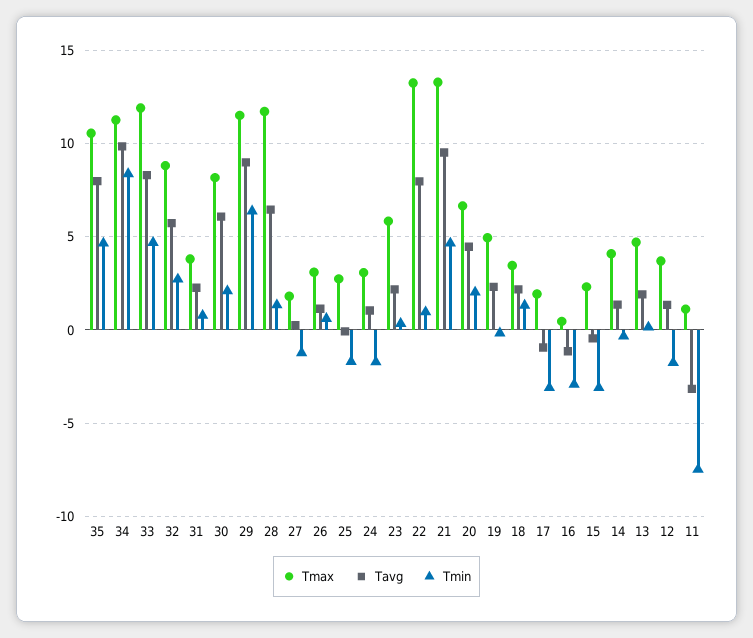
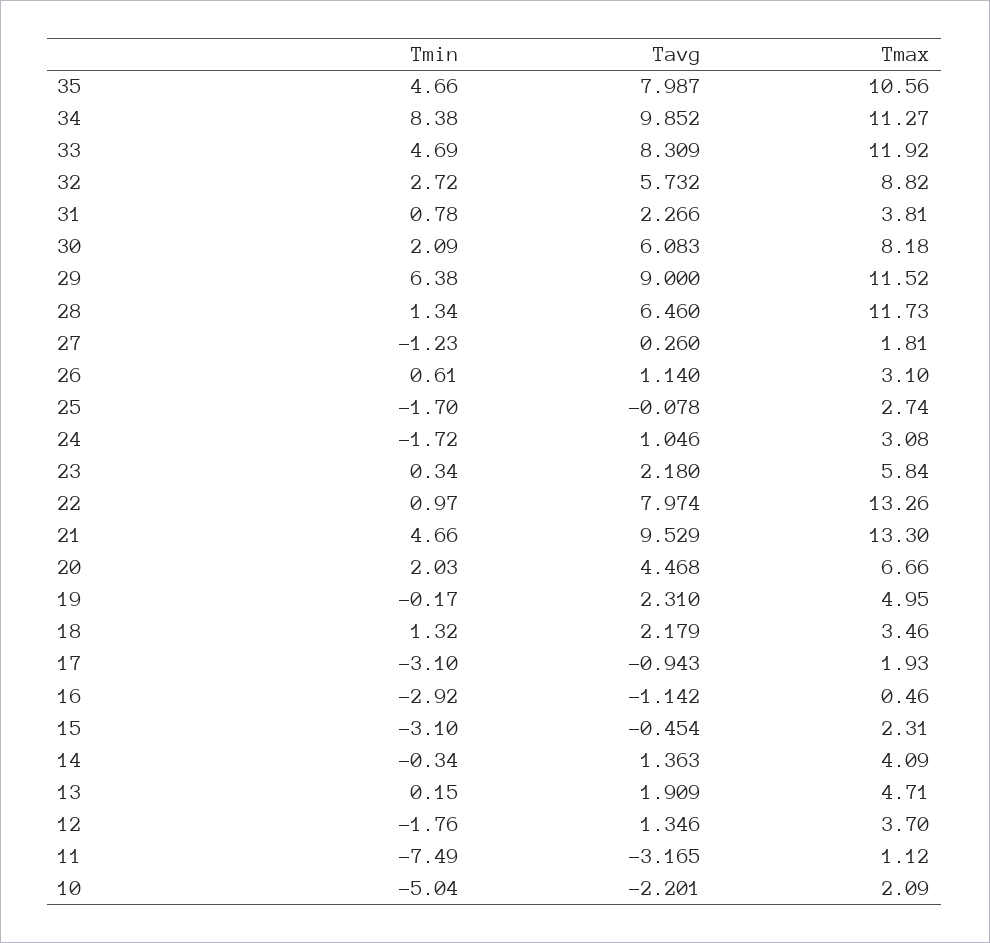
Tmin, 10: none -> -5.04
Tavg, 10: none -> -2.201
Tmax, 10: none -> 2.09

